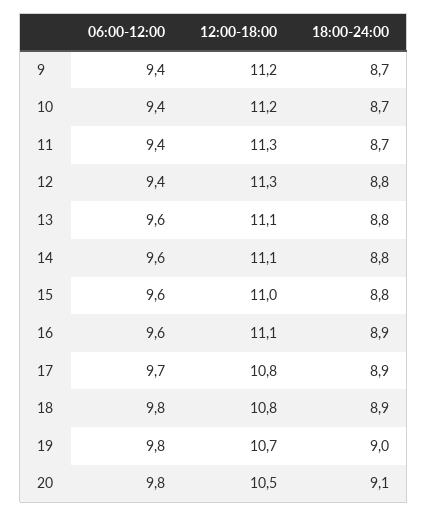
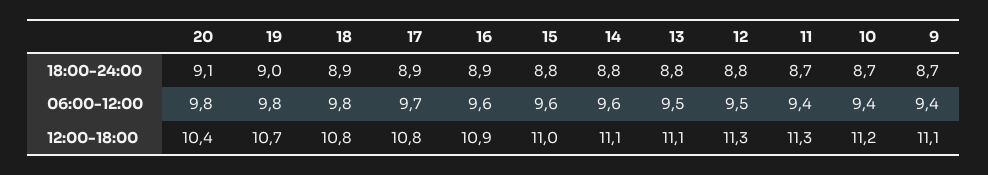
12:00-18:00, 9: 11.2 -> 11.1
06:00-12:00, 12: 9.4 -> 9.5
06:00-12:00, 13: 9.6 -> 9.5
12:00-18:00, 16: 11.1 -> 10.9
12:00-18:00, 20: 10.5 -> 10.4

